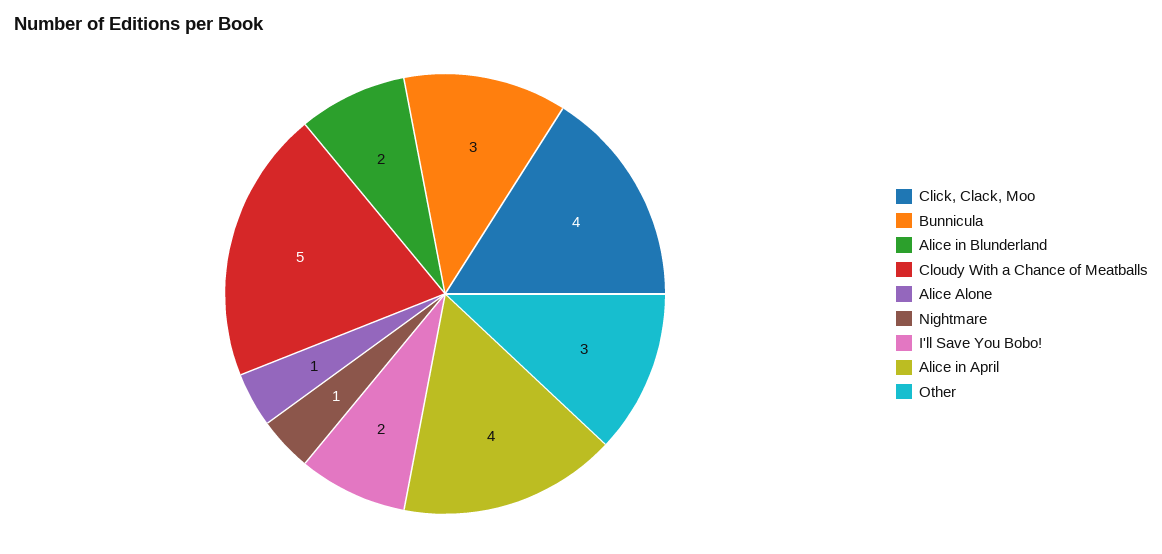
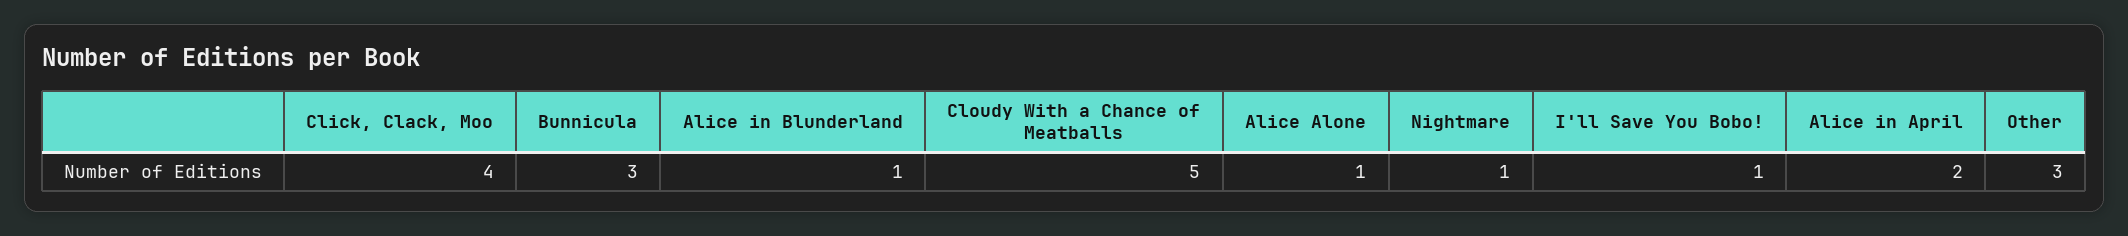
Alice in Blunderland: 2 -> 1
I'll Save You Bobo!: 2 -> 1
Alice in April: 4 -> 2

